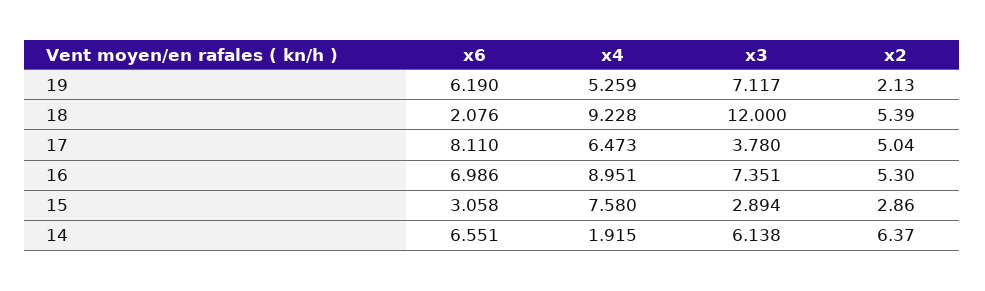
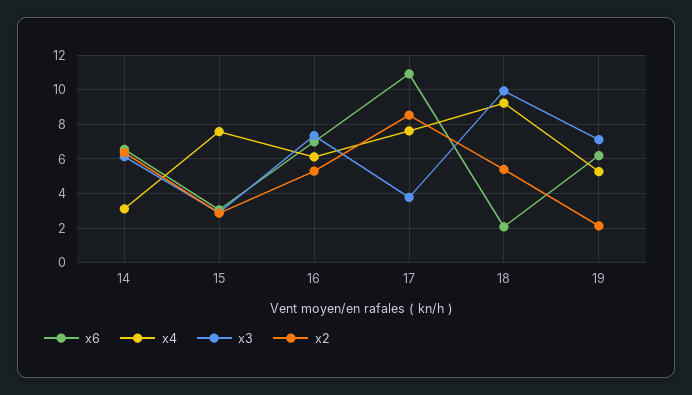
x3, 18: 12 -> 10
x6, 17: 8.11 -> 11
x4, 17: 6.473 -> 7.5
x2, 17: 5.04 -> 8.5
x4, 16: 8.951 -> 6
x4, 14: 1.915 -> 3

